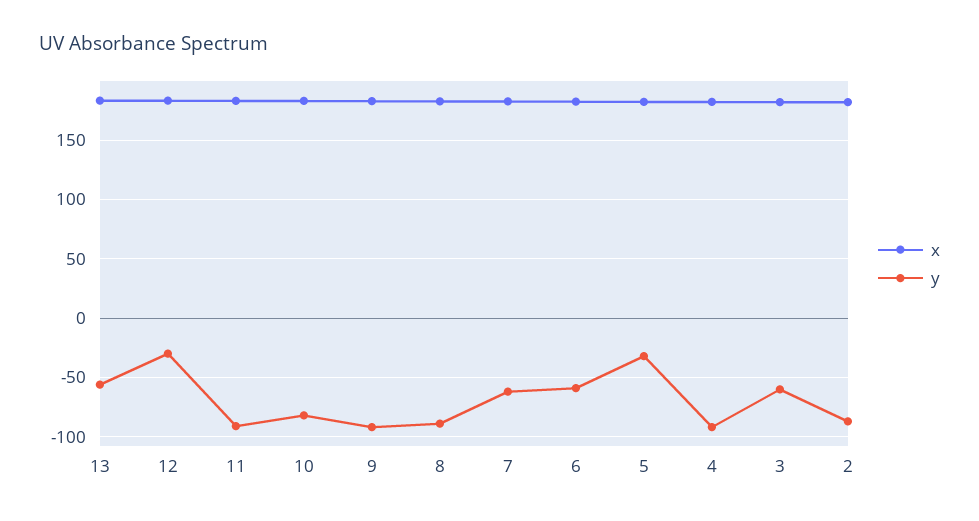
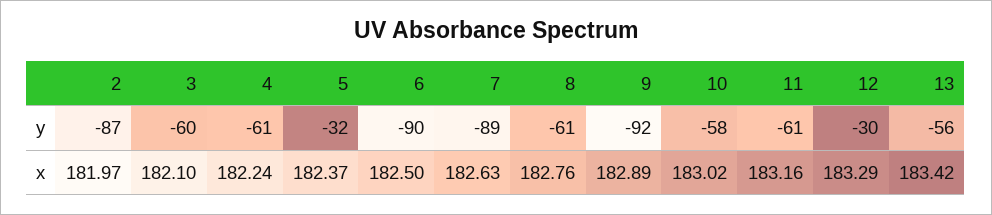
y, 11: -90 -> -61
y, 10: -80 -> -58
y, 8: -90 -> -61
y, 7: -60 -> -89
y, 6: -60 -> -90
y, 4: -90 -> -61

